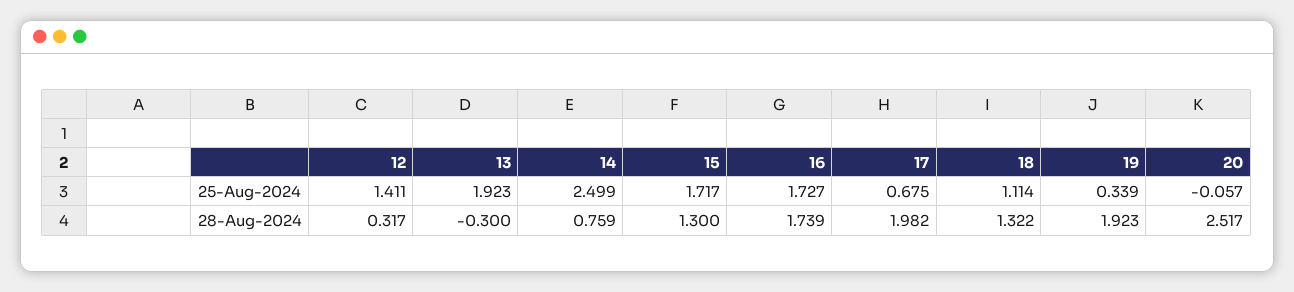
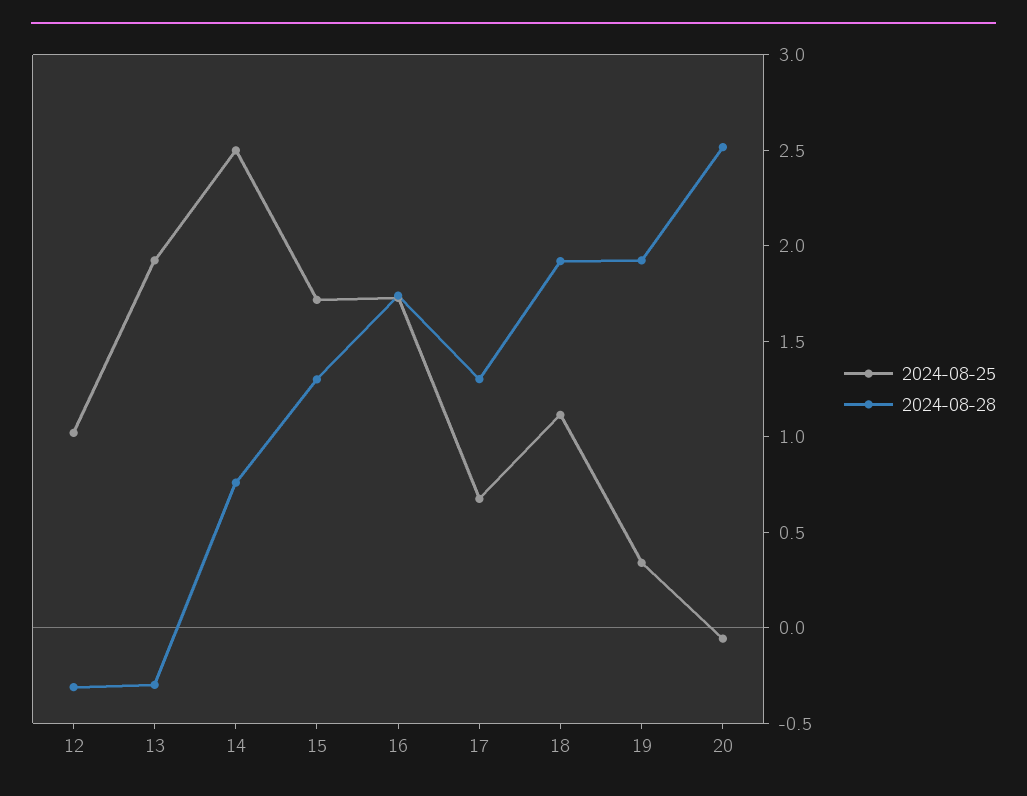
25-Aug-2024, 12: 1.411 -> 1
28-Aug-2024, 12: 0.317 -> -0.3
28-Aug-2024, 17: 1.982 -> 1.3
28-Aug-2024, 18: 1.322 -> 1.9

